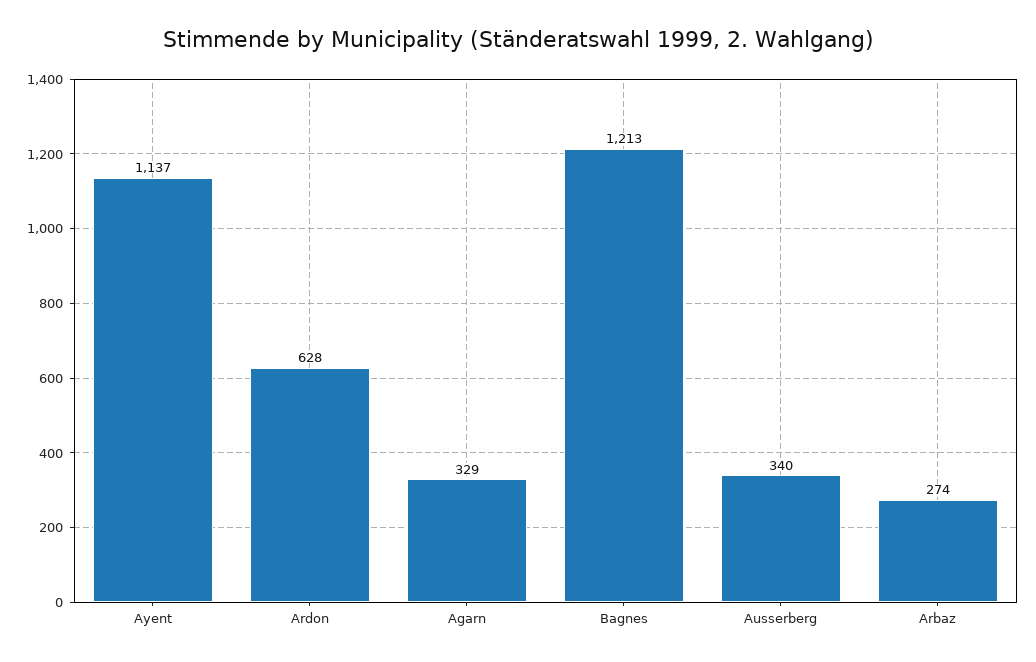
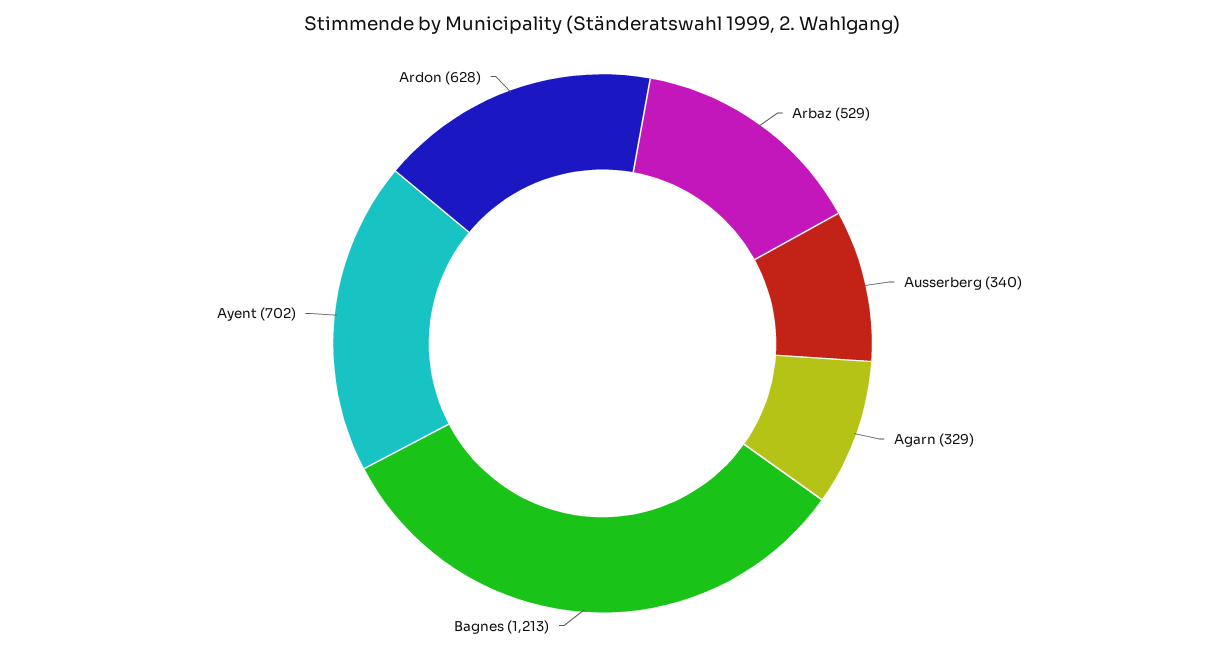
Ayent: 1137 -> 702
Arbaz: 274 -> 529

